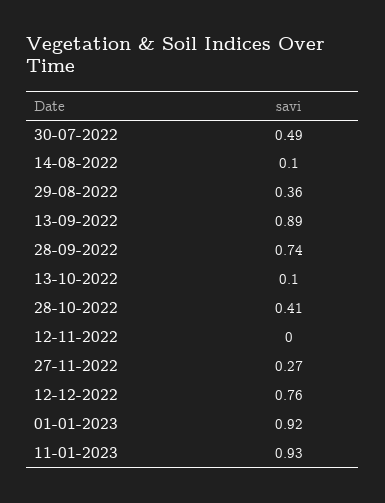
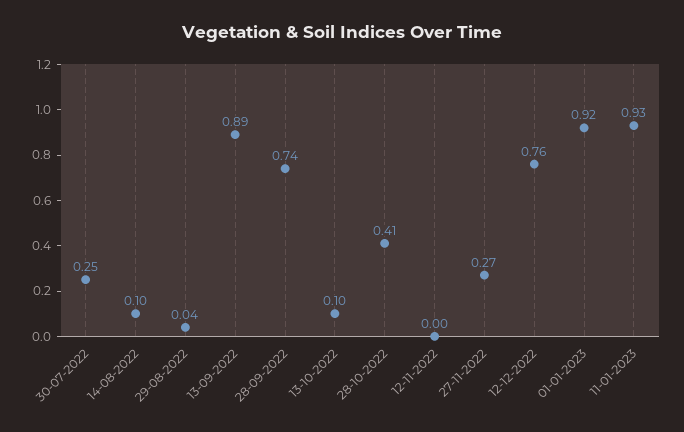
30-07-2022: 0.49 -> 0.25
29-08-2022: 0.36 -> 0.04

